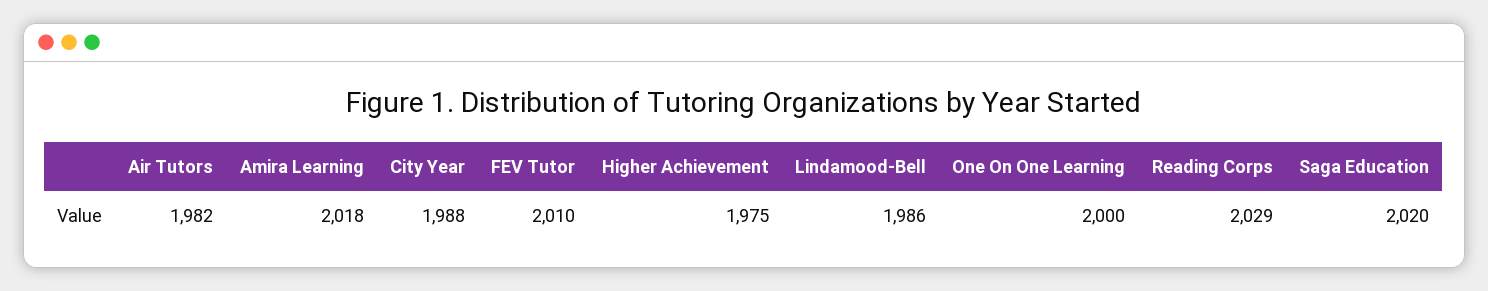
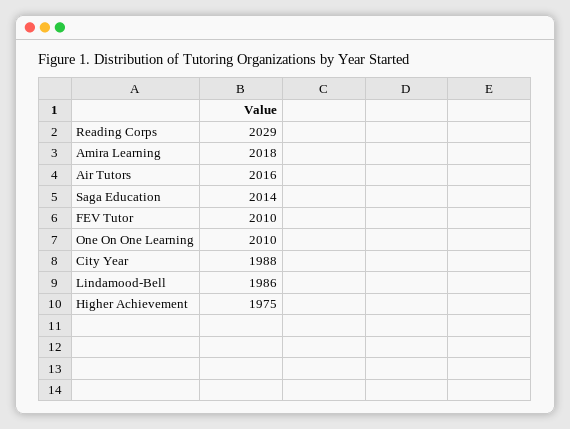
Air Tutors: 1982 -> 2016
One On One Learning: 2000 -> 2010
Saga Education: 2020 -> 2014

